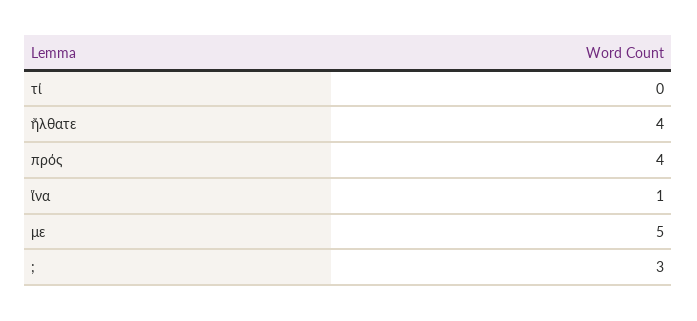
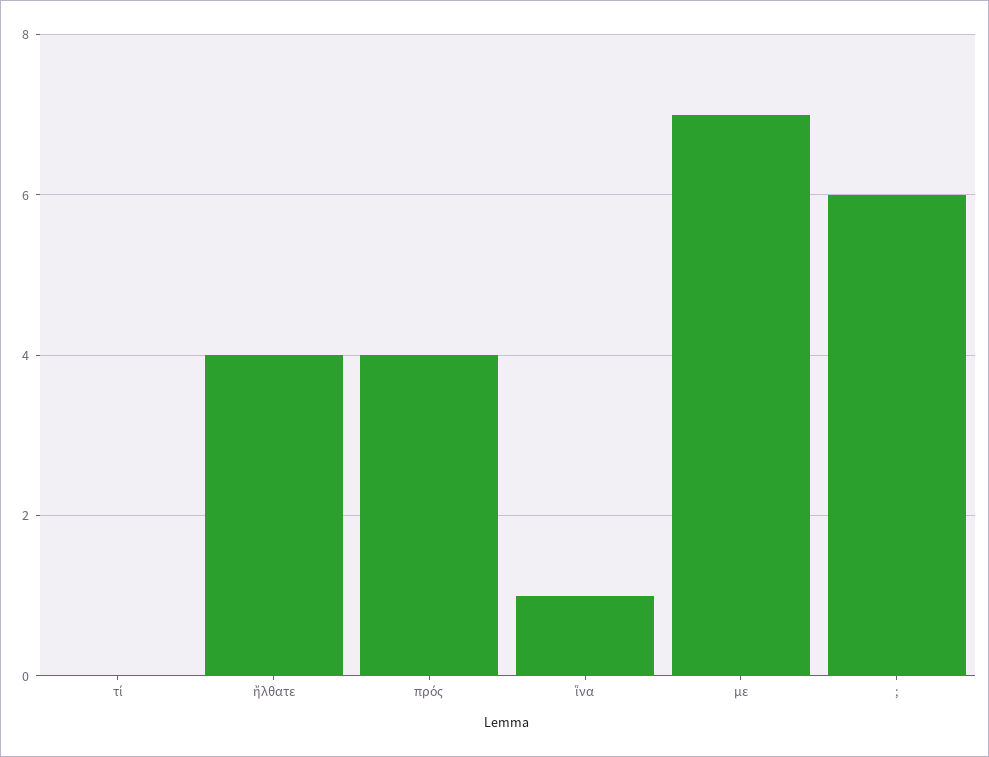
με: 5 -> 7
;: 3 -> 6

